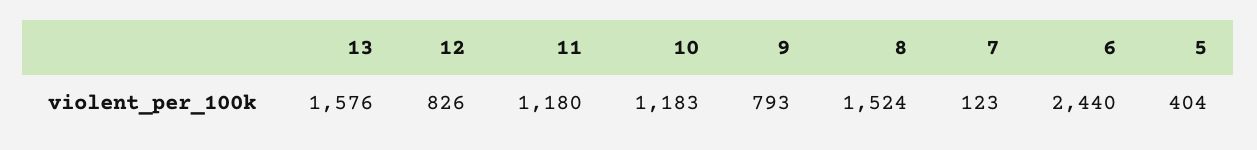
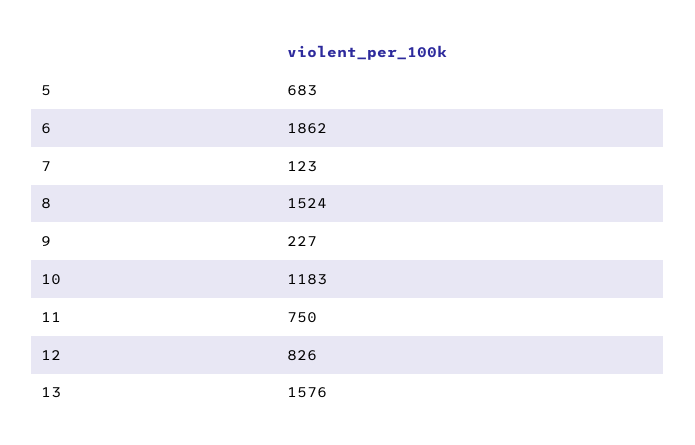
11: 1180 -> 750
9: 793 -> 227
6: 2440 -> 1862
5: 404 -> 683

